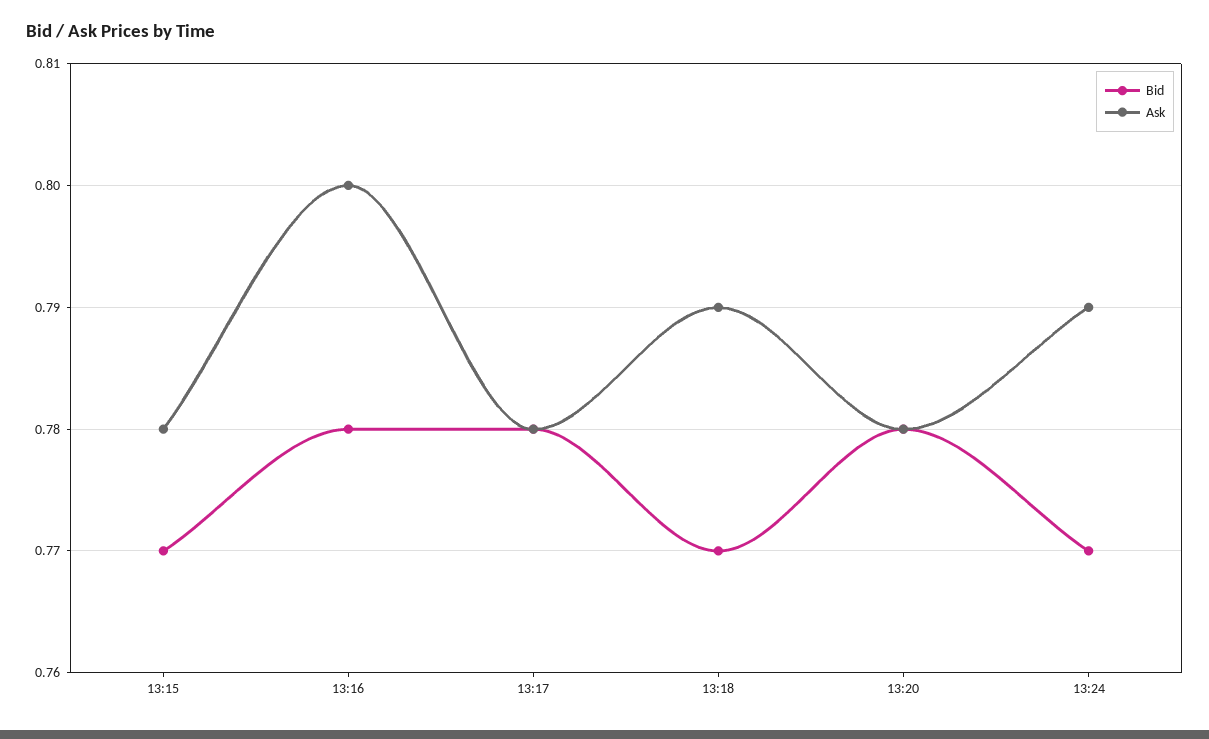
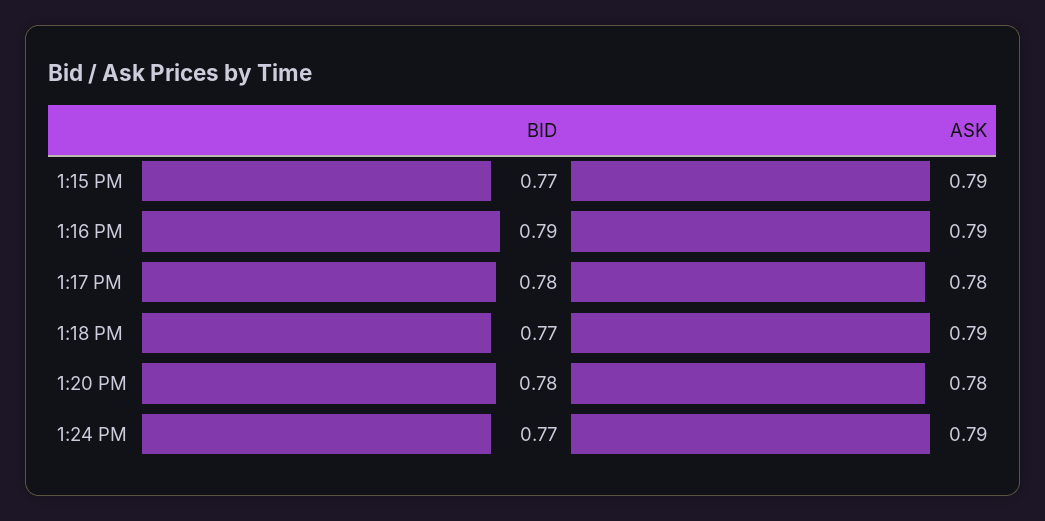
Ask, 13:15: 0.78 -> 0.79
Bid, 13:16: 0.78 -> 0.79
Ask, 13:16: 0.8 -> 0.79

